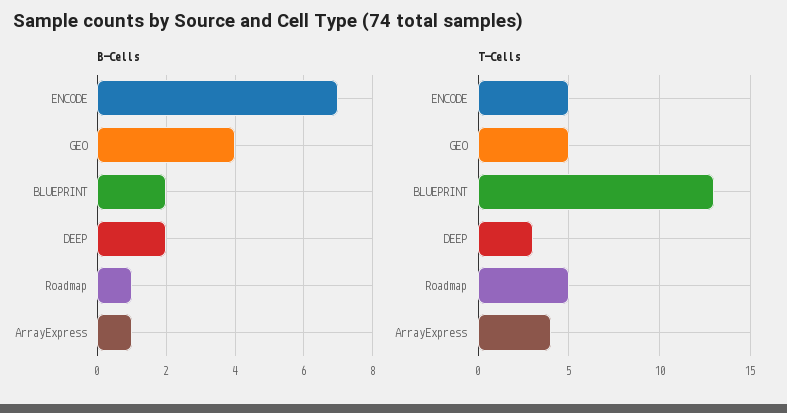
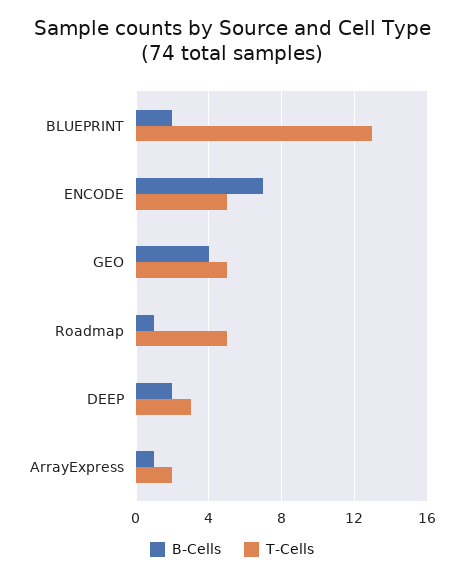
T-Cells, ArrayExpress: 4 -> 2

